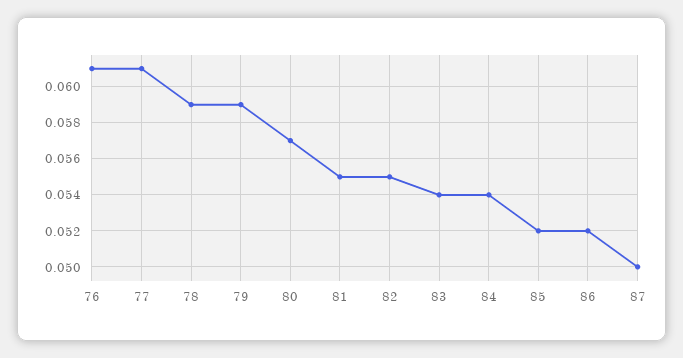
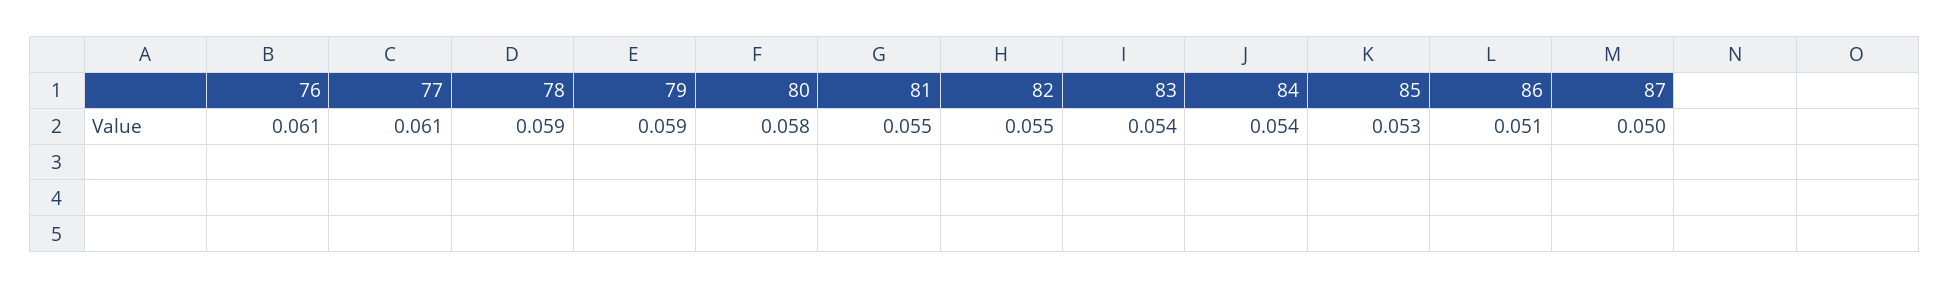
80: 0.057 -> 0.058
85: 0.052 -> 0.053
86: 0.052 -> 0.051

